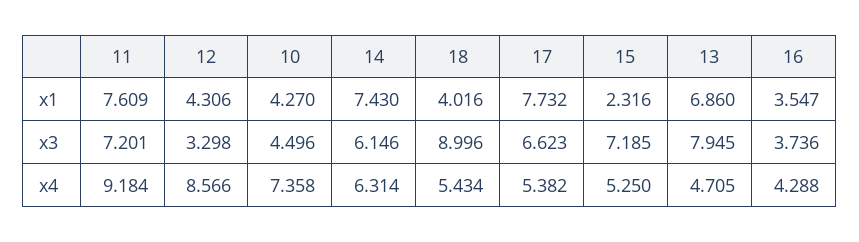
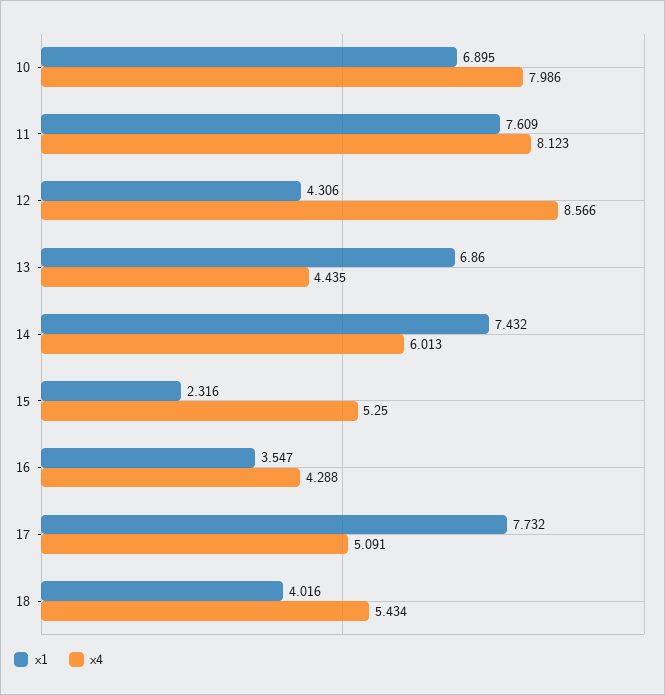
x1, 10: 4.27 -> 6.895
x1, 14: 7.43 -> 7.432
x3, 11: 7.201 -> none
x3, 12: 3.298 -> none
x3, 10: 4.496 -> none
x3, 14: 6.146 -> none
x3, 18: 8.996 -> none
x3, 17: 6.623 -> none
x3, 15: 7.185 -> none
x3, 13: 7.945 -> none
x3, 16: 3.736 -> none
x4, 11: 9.184 -> 8.123
x4, 10: 7.358 -> 7.986
x4, 14: 6.314 -> 6.013
x4, 17: 5.382 -> 5.091
x4, 13: 4.705 -> 4.435

